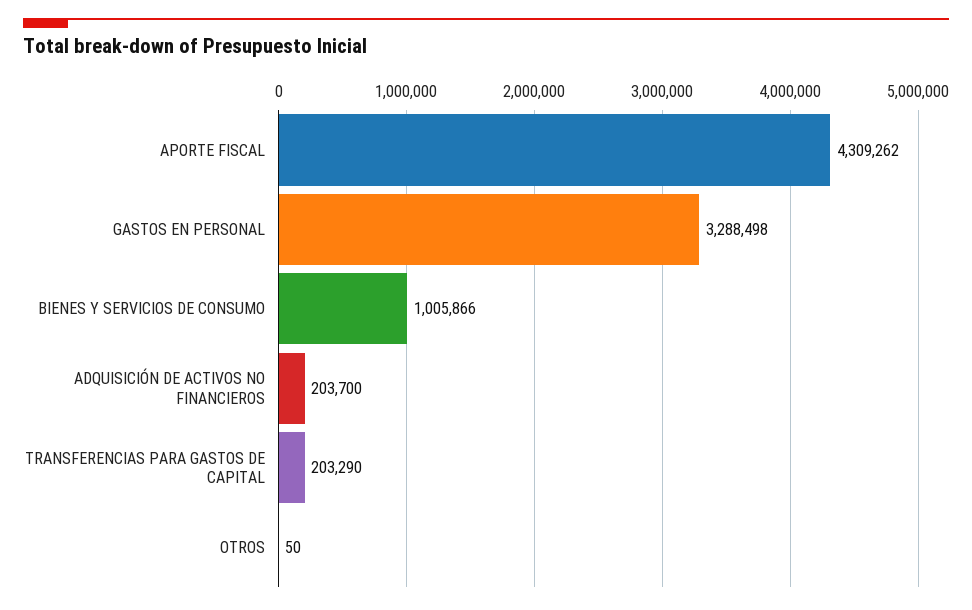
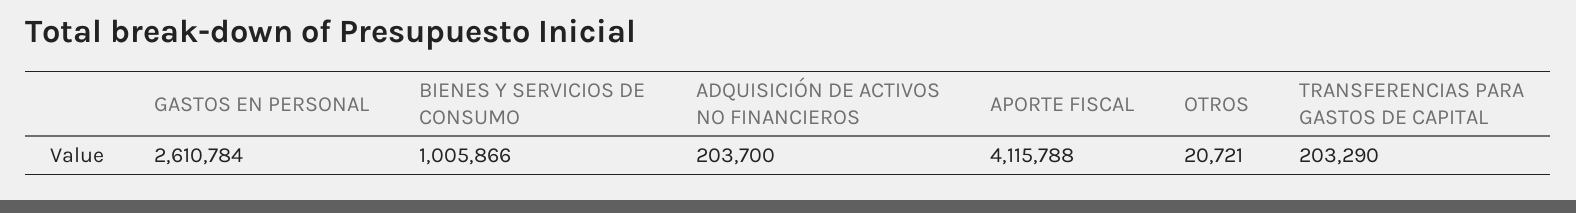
APORTE FISCAL: 4309262 -> 4115788
GASTOS EN PERSONAL: 3288498 -> 2610784
OTROS: 50 -> 20721

